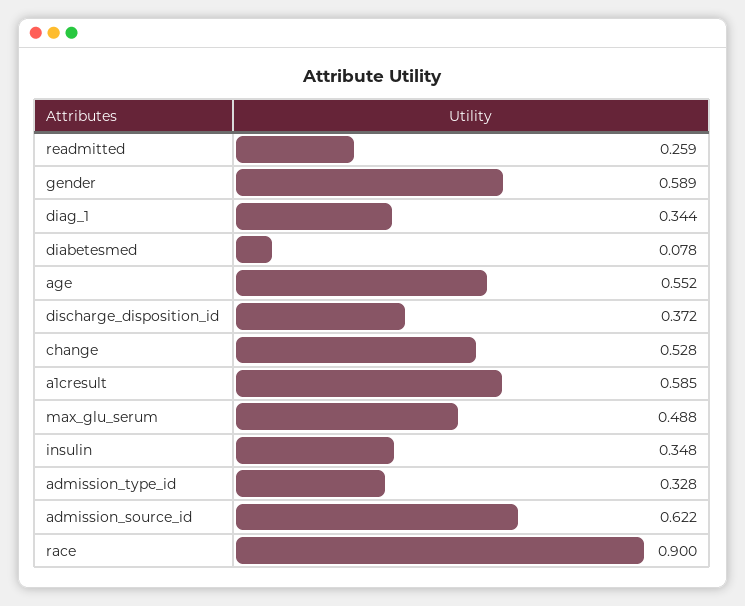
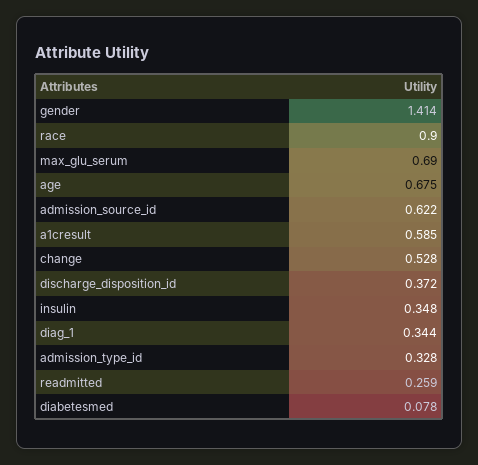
gender: 0.589 -> 1.414
age: 0.552 -> 0.675
max_glu_serum: 0.488 -> 0.69

